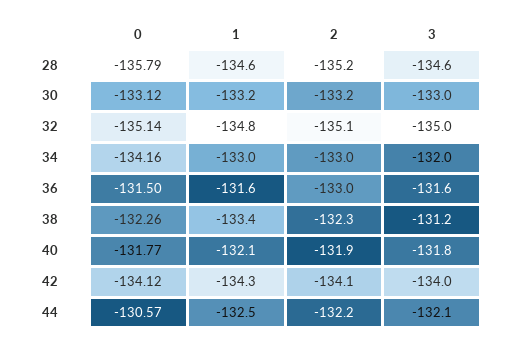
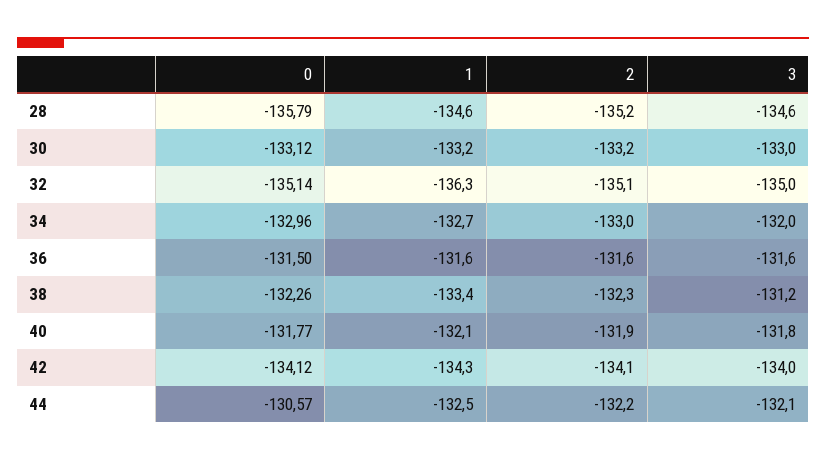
1, 32: -134.8 -> -136.3
0, 34: -134.16 -> -132.96
1, 34: -133 -> -132.7
2, 36: -133 -> -131.6

